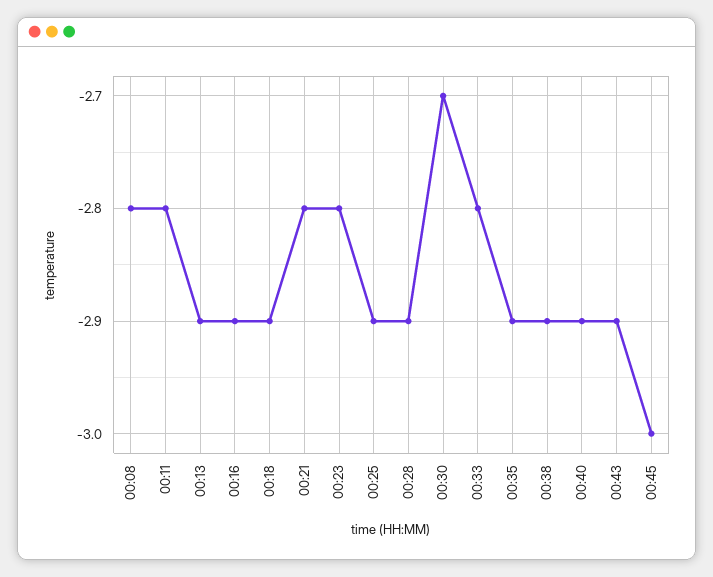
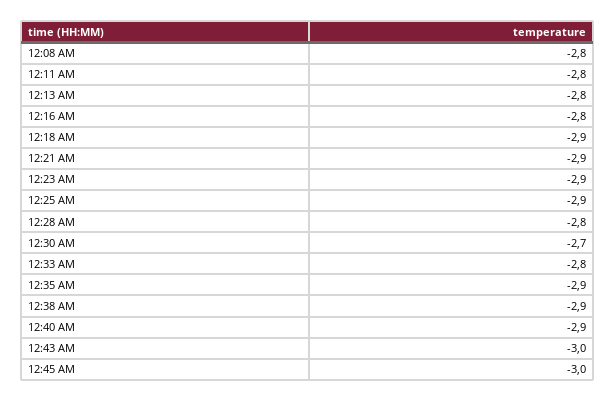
00:13: -2.9 -> -2.8
00:16: -2.9 -> -2.8
00:21: -2.8 -> -2.9
00:23: -2.8 -> -2.9
00:28: -2.9 -> -2.8
00:43: -2.9 -> -3

